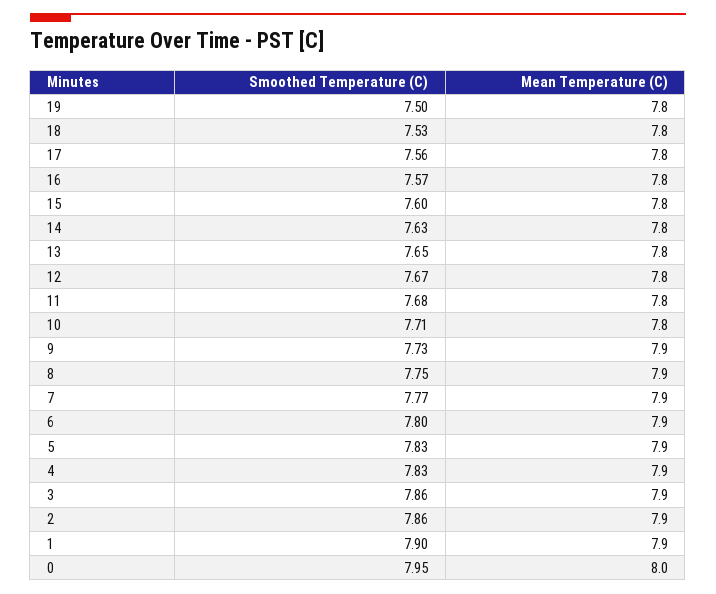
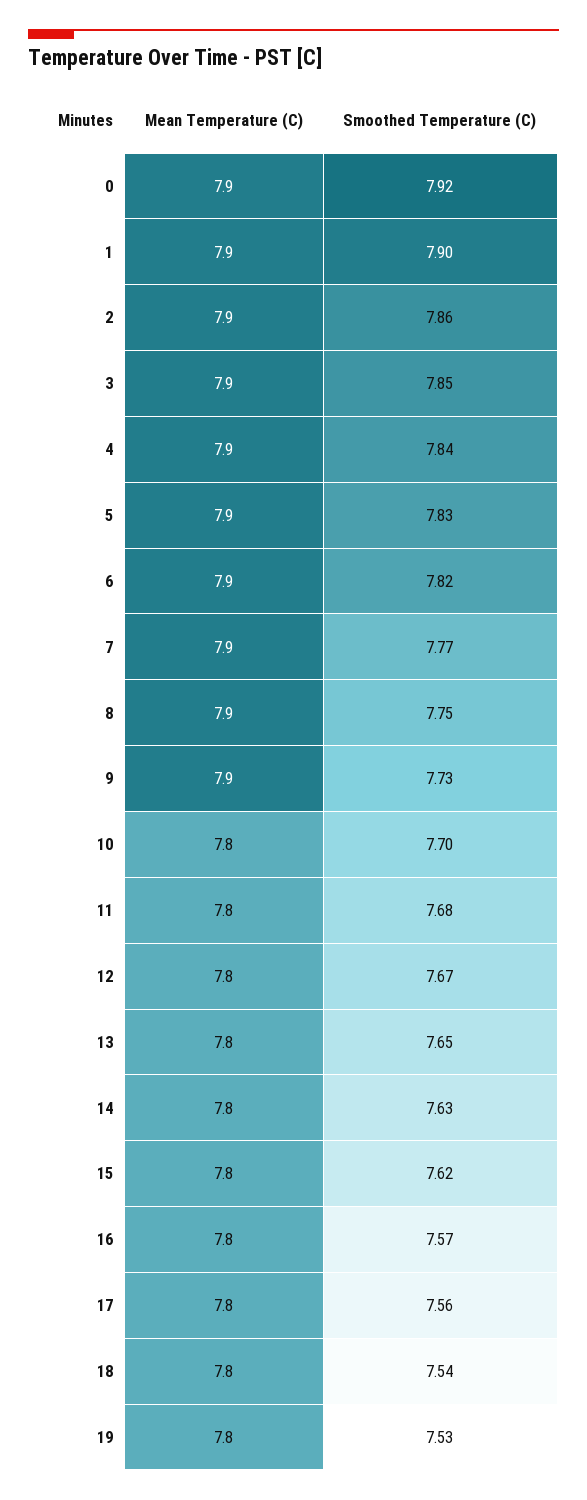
Smoothed Temperature (C), 19: 7.5 -> 7.53
Smoothed Temperature (C), 18: 7.53 -> 7.54
Smoothed Temperature (C), 15: 7.6 -> 7.62
Smoothed Temperature (C), 10: 7.71 -> 7.7
Smoothed Temperature (C), 6: 7.8 -> 7.82
Smoothed Temperature (C), 4: 7.83 -> 7.84
Smoothed Temperature (C), 3: 7.86 -> 7.85
Smoothed Temperature (C), 0: 7.95 -> 7.92
Mean Temperature (C), 0: 8 -> 7.9

